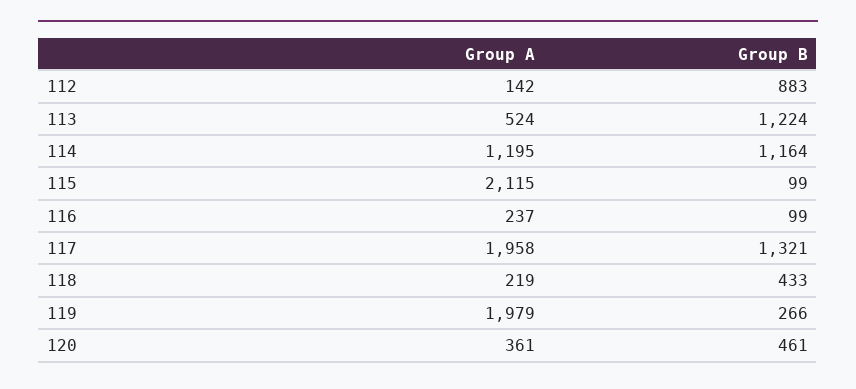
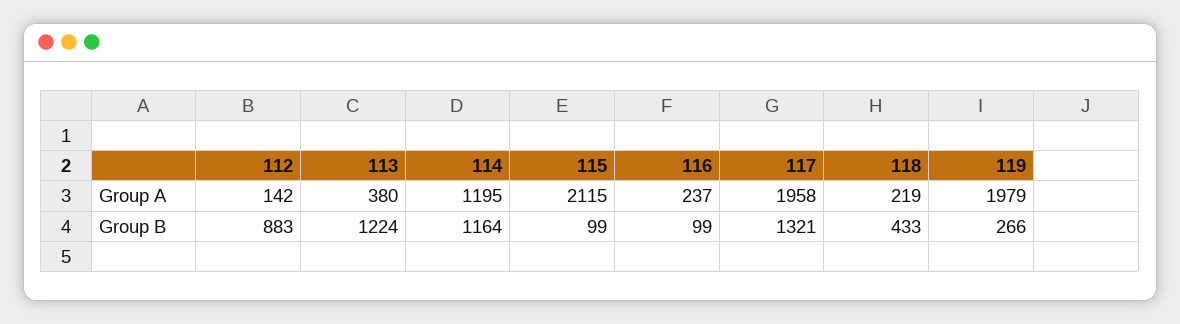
Group A, 113: 524 -> 380
Group A, 120: 361 -> none
Group B, 120: 461 -> none

